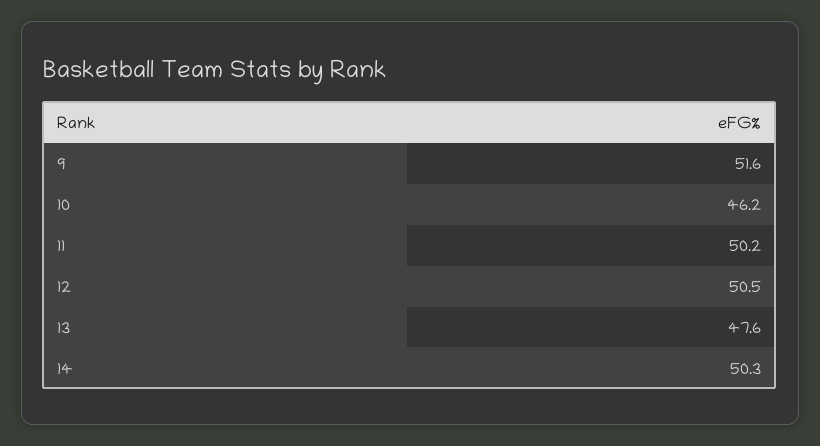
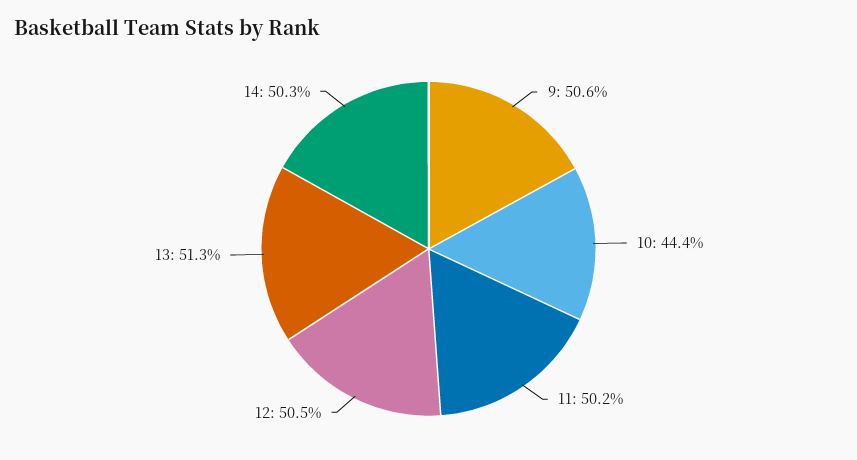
9: 51.6 -> 50.6
10: 46.2 -> 44.4
13: 47.6 -> 51.3

